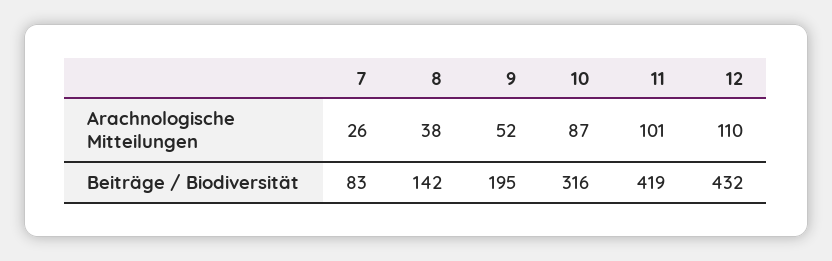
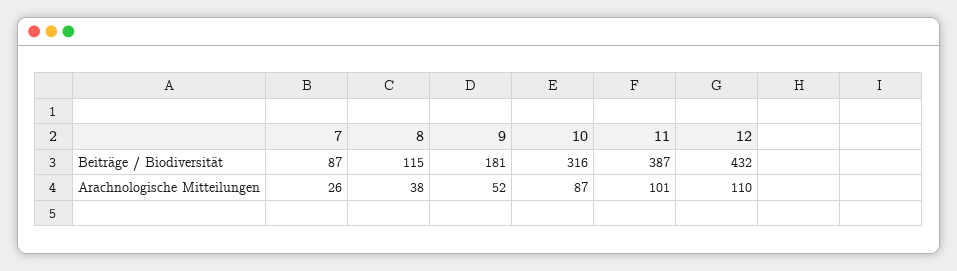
7, Beiträge / Biodiversität: 83 -> 87
8, Beiträge / Biodiversität: 142 -> 115
9, Beiträge / Biodiversität: 195 -> 181
11, Beiträge / Biodiversität: 419 -> 387

